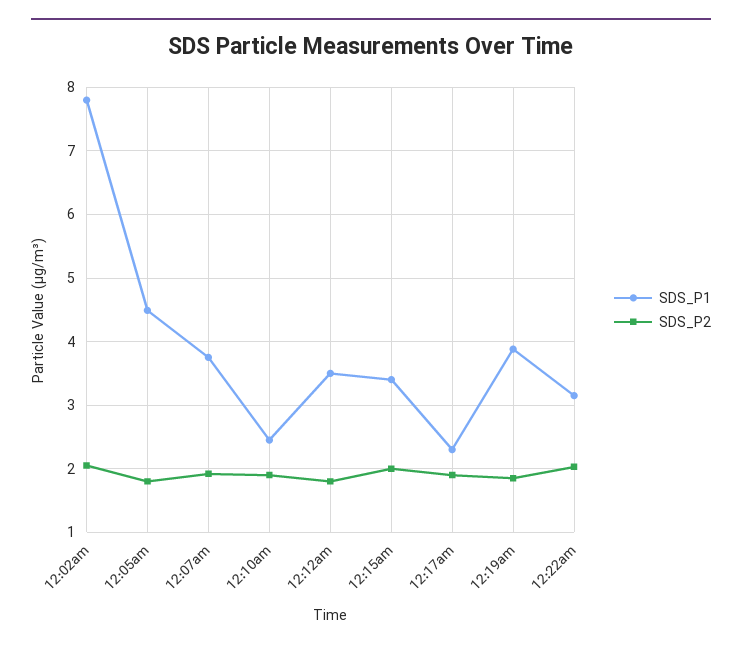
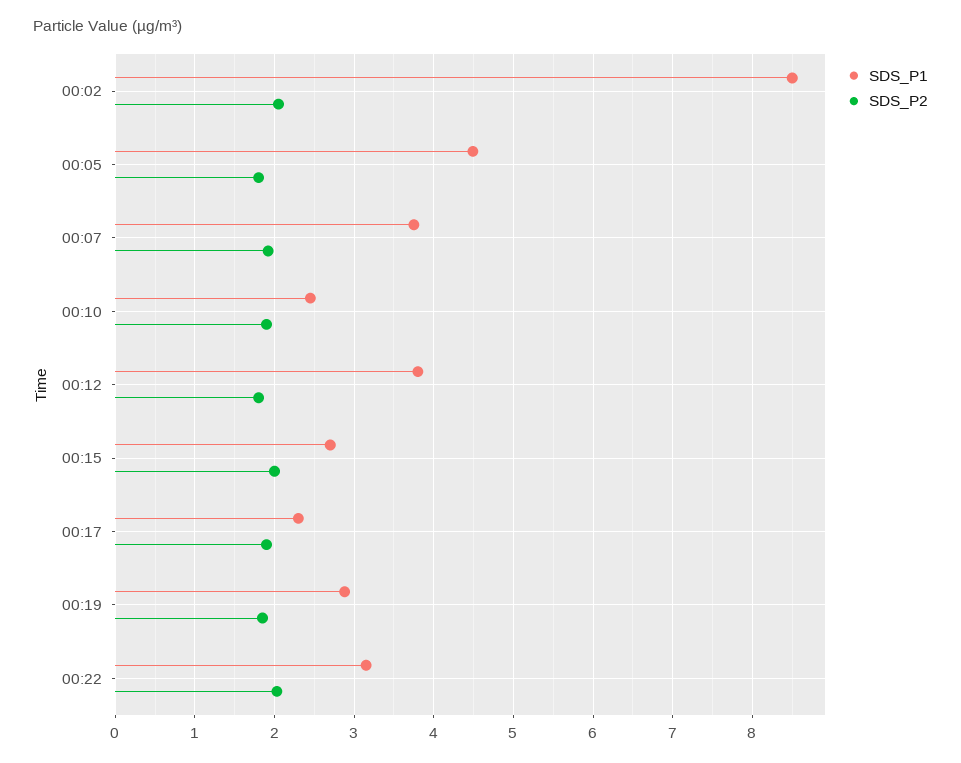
SDS_P1, 12:02am: 7.8 -> 8.5
SDS_P1, 12:12am: 3.5 -> 3.8
SDS_P1, 12:15am: 3.4 -> 2.7
SDS_P1, 12:19am: 3.9 -> 2.9

